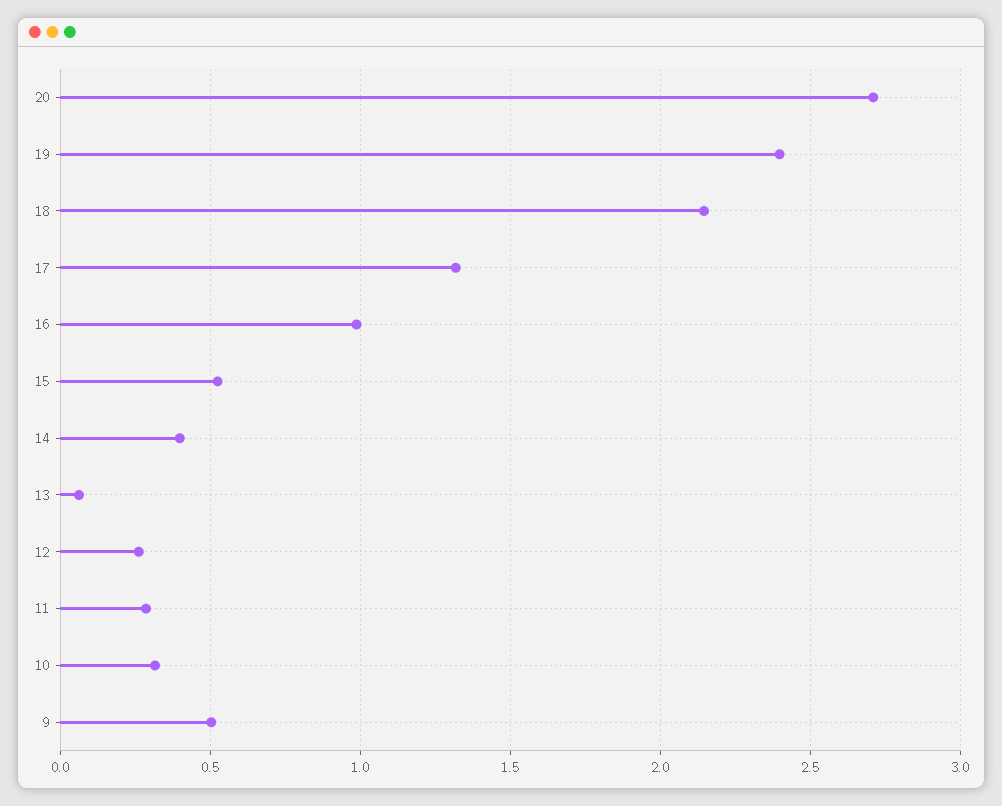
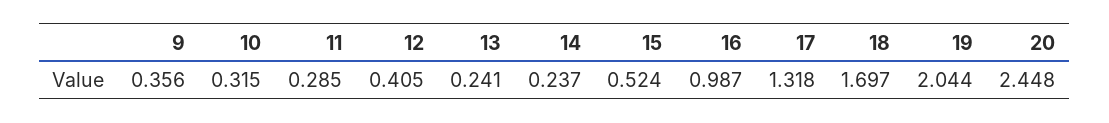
20: 2.7 -> 2.448
19: 2.4 -> 2.044
18: 2.15 -> 1.697
14: 0.4 -> 0.237
13: 0.05 -> 0.241
12: 0.25 -> 0.405
9: 0.5 -> 0.356

